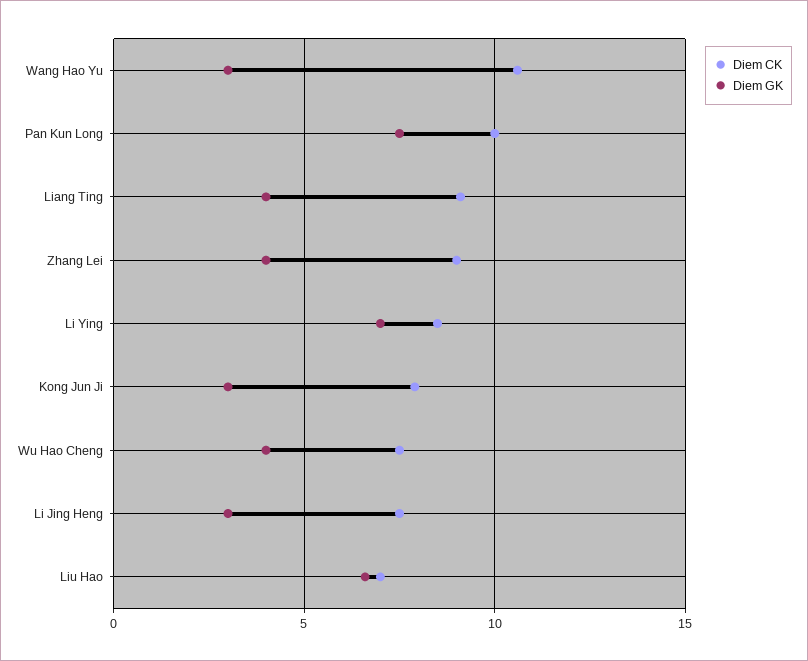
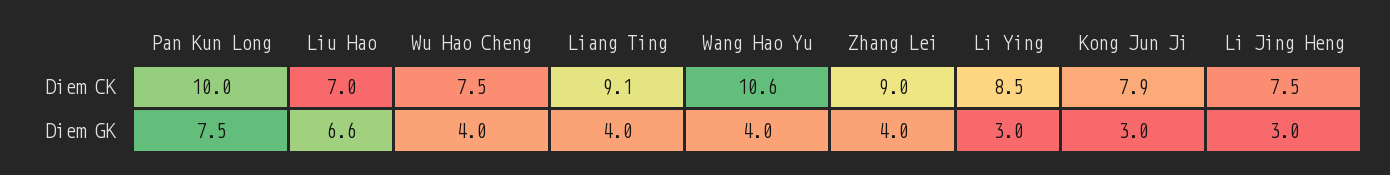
Diem GK, Wang Hao Yu: 3 -> 4
Diem GK, Li Ying: 7 -> 3

